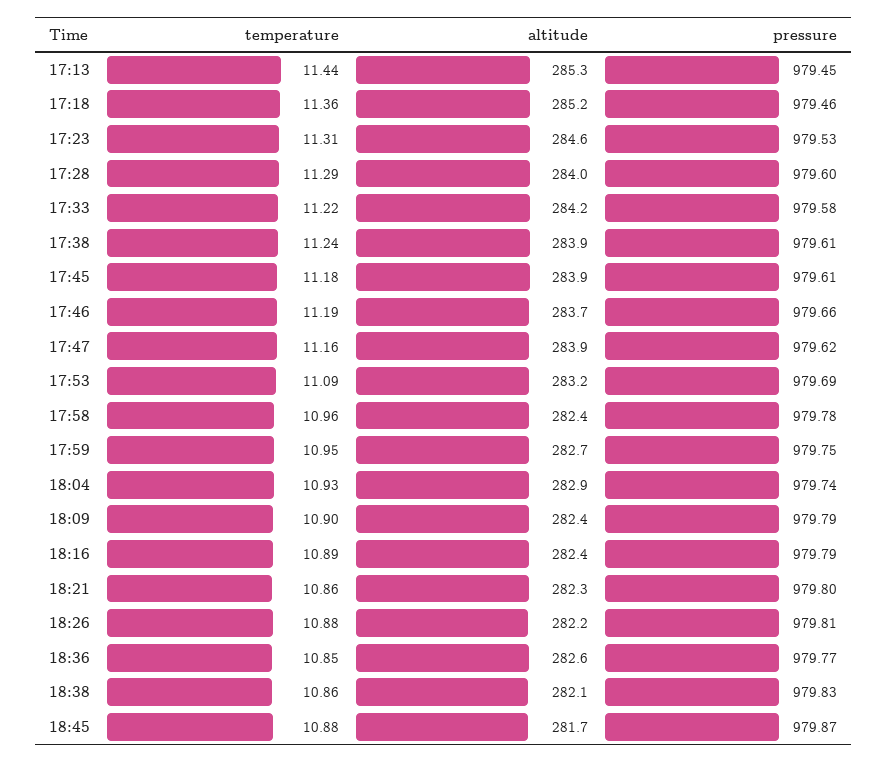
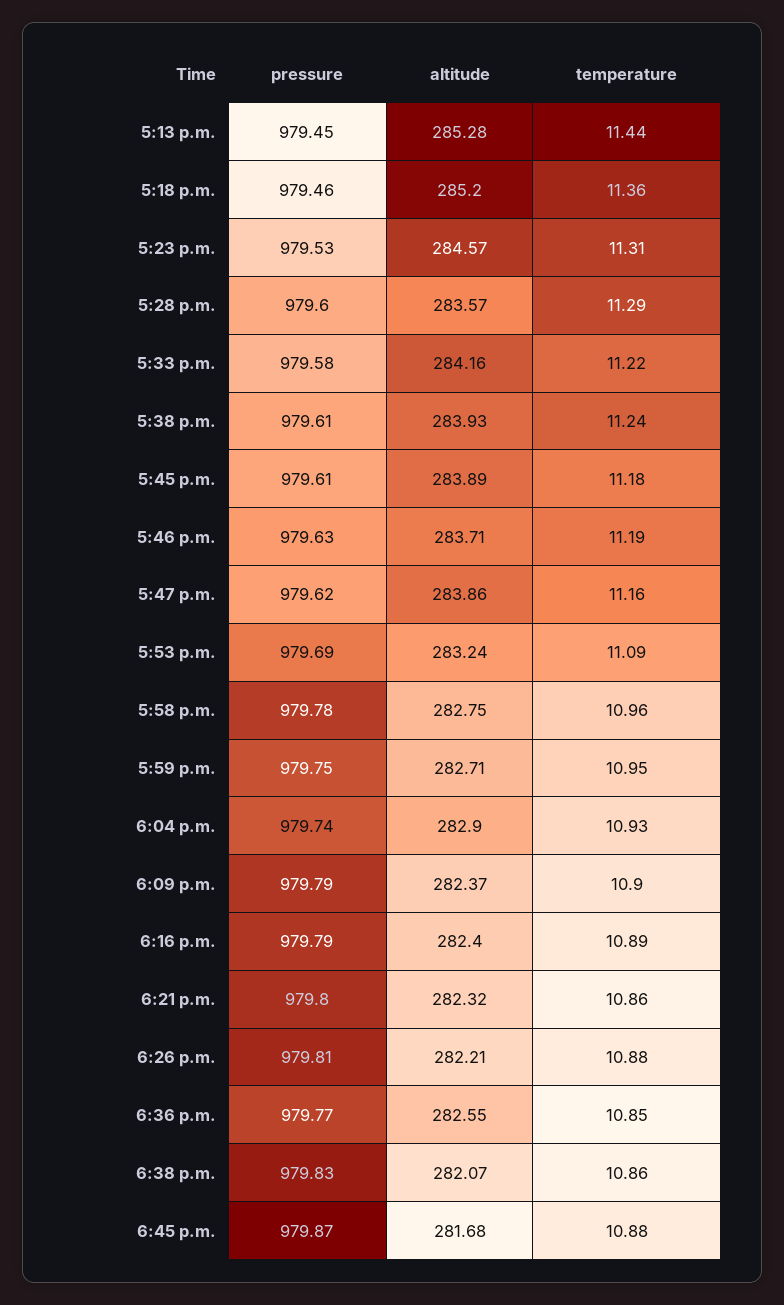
altitude, 17:28: 284 -> 283.57
pressure, 17:46: 979.66 -> 979.63
altitude, 17:58: 282.4 -> 282.75

